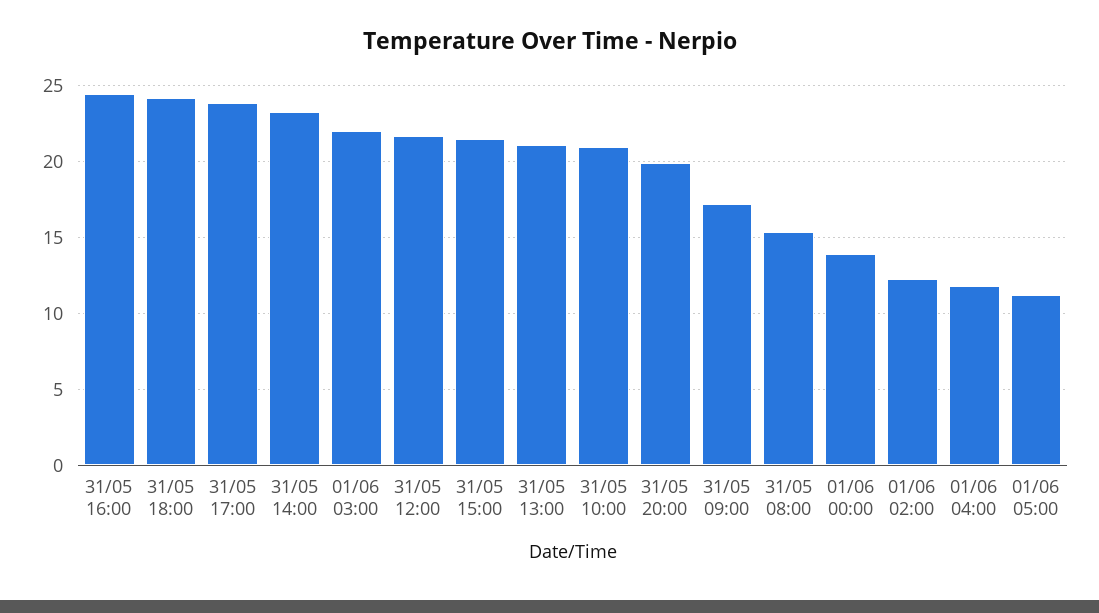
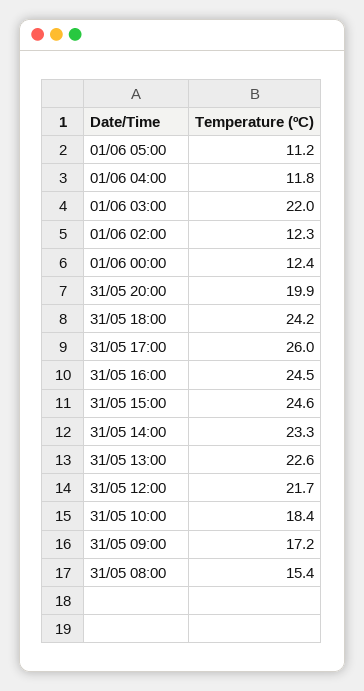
31/05 17:00: 24 -> 26
31/05 15:00: 21.5 -> 24.6
31/05 13:00: 21 -> 22.6
31/05 10:00: 21 -> 18.4
01/06 00:00: 14 -> 12.4

